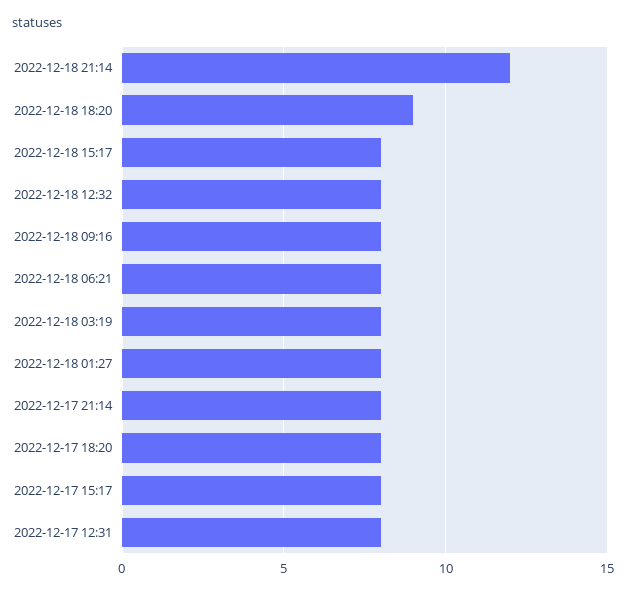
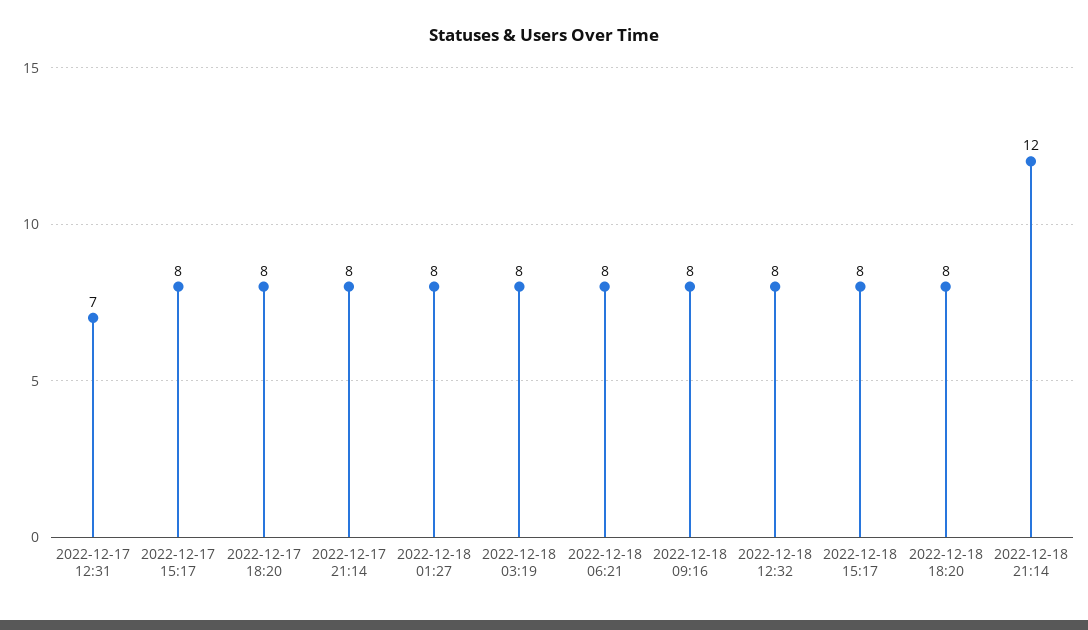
2022-12-18 18:20: 9 -> 8
2022-12-17 12:31: 8 -> 7

